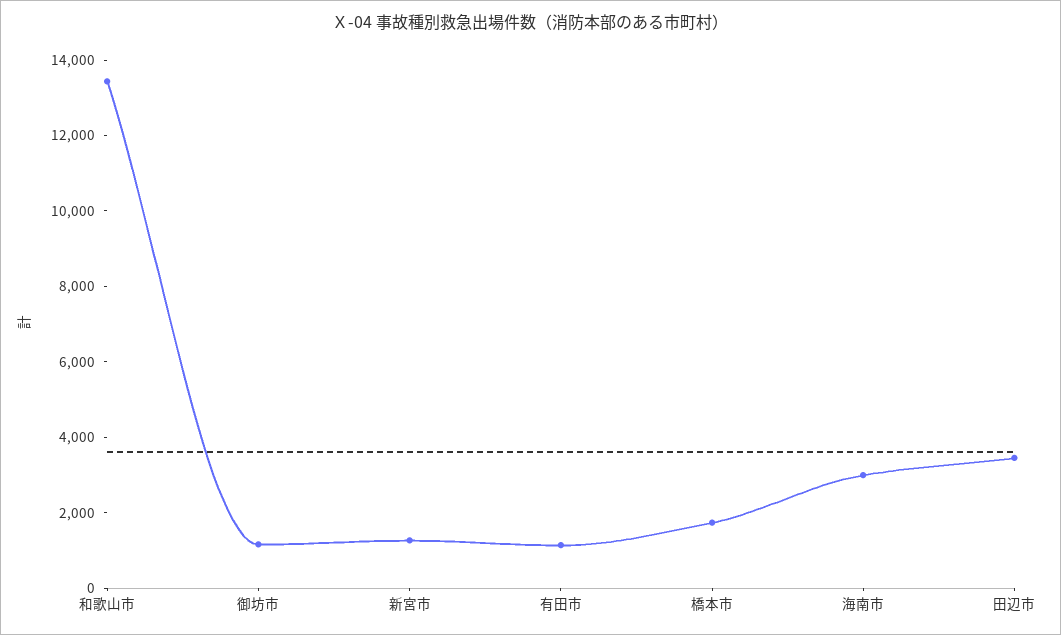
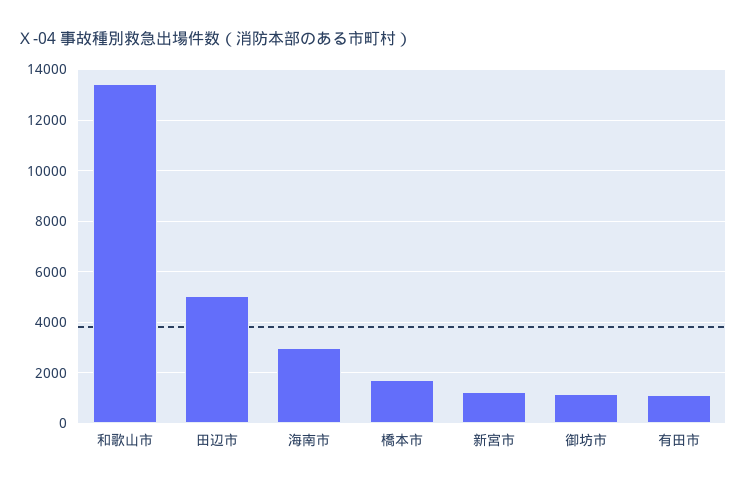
田辺市: 3500 -> 5000

